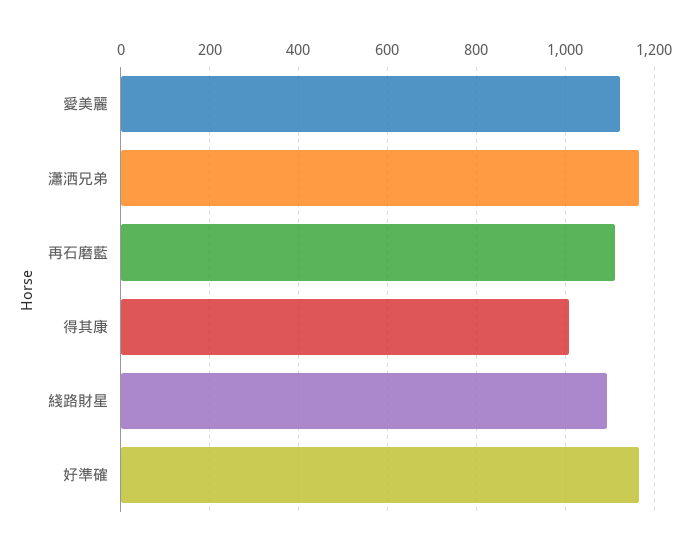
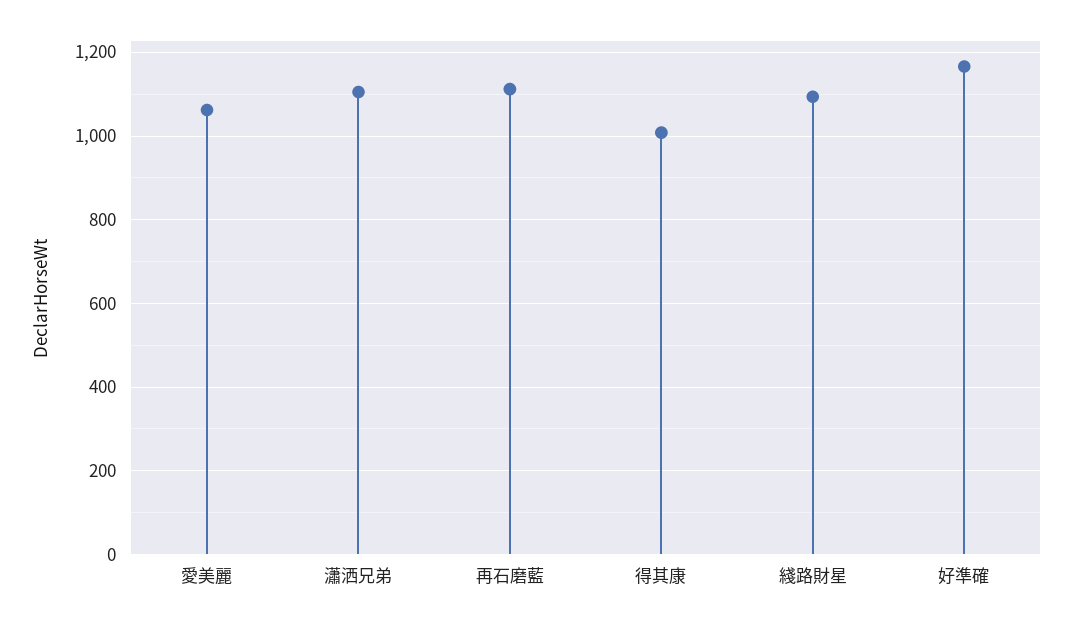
愛美麗: 1120 -> 1060
瀟洒兄弟: 1160 -> 1100

